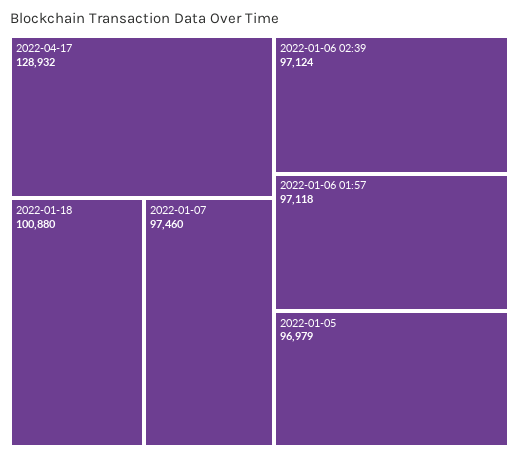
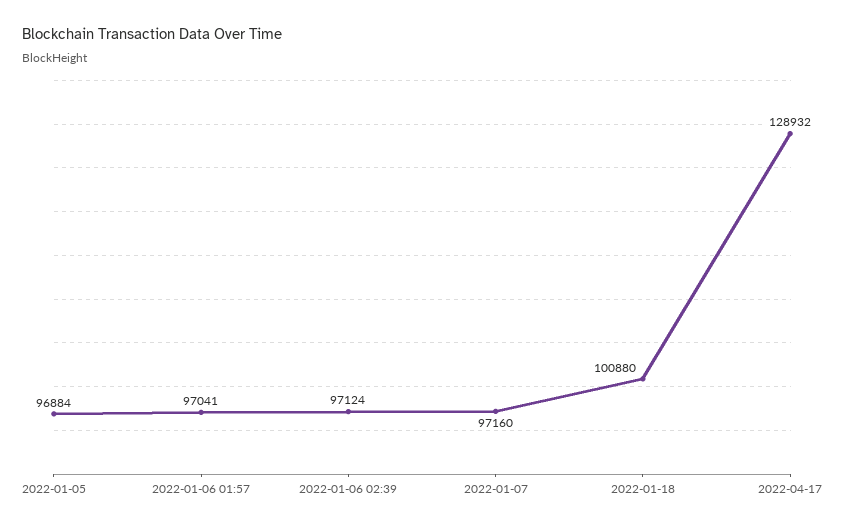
2022-01-07: 97460 -> 97160
2022-01-06 01:57: 97118 -> 97041
2022-01-05: 96979 -> 96884

